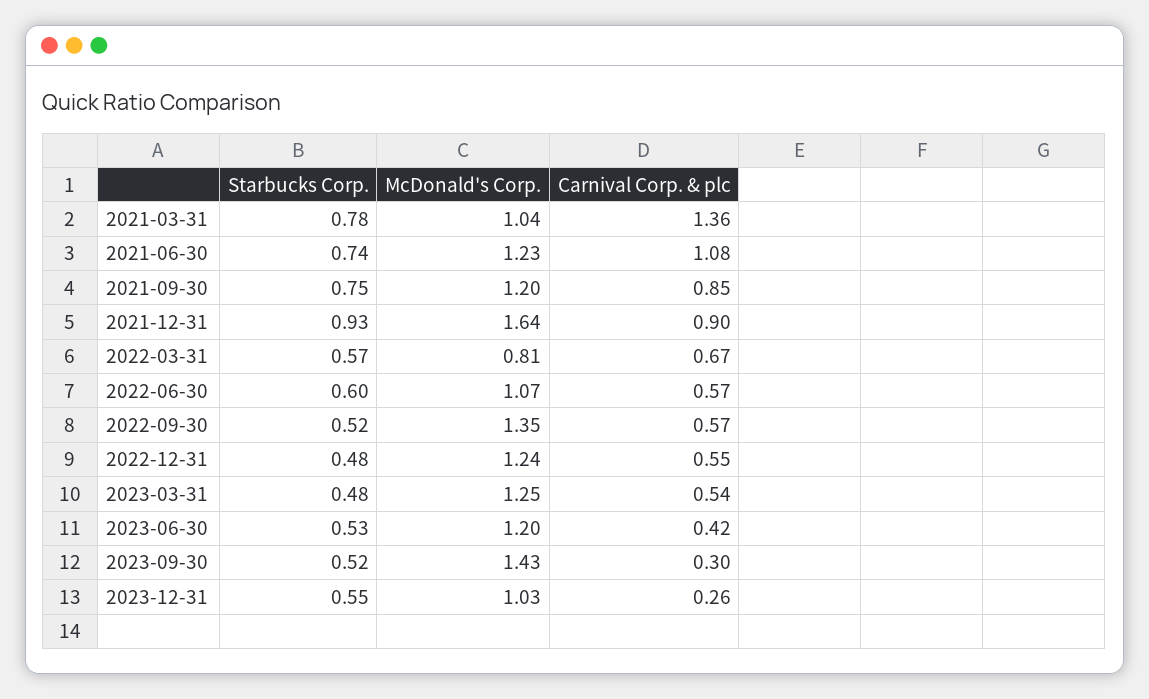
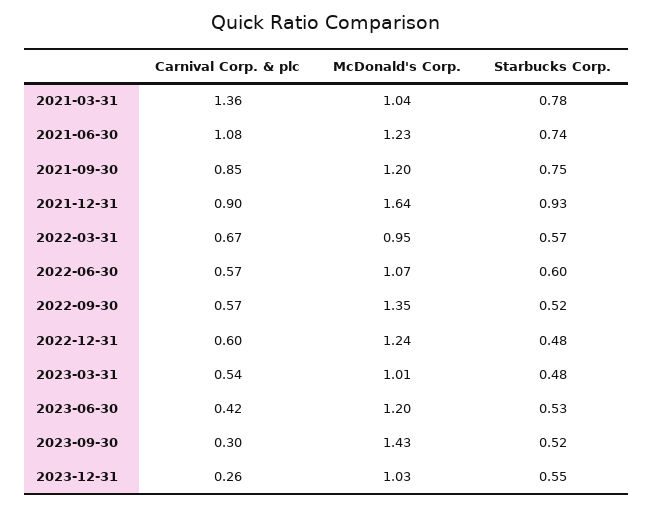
McDonald's Corp., 2022-03-31: 0.81 -> 0.95
Carnival Corp. & plc, 2022-12-31: 0.55 -> 0.6
McDonald's Corp., 2023-03-31: 1.25 -> 1.01

